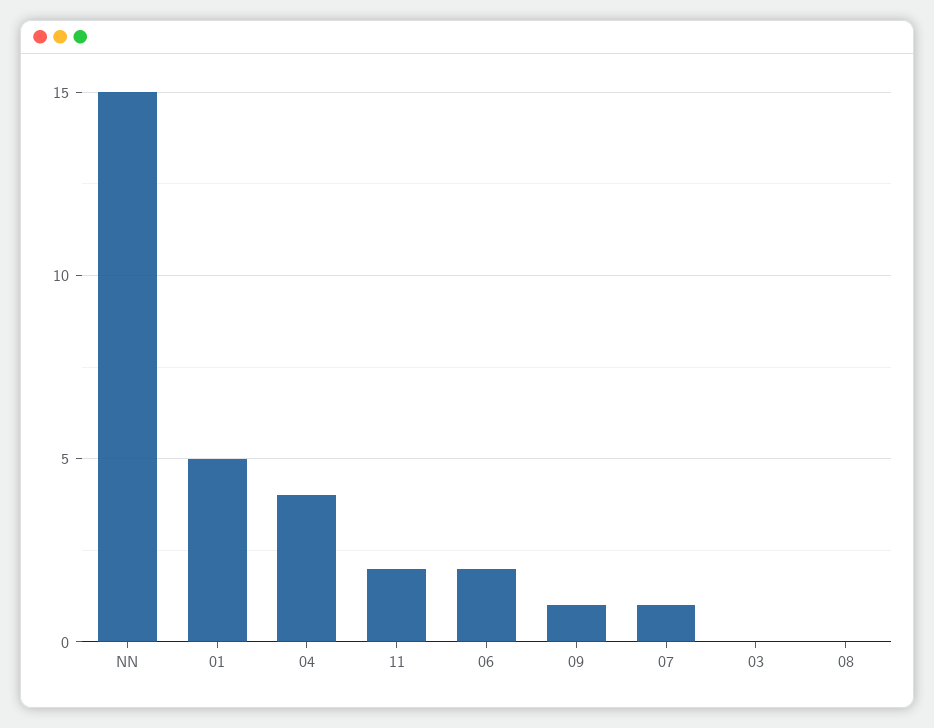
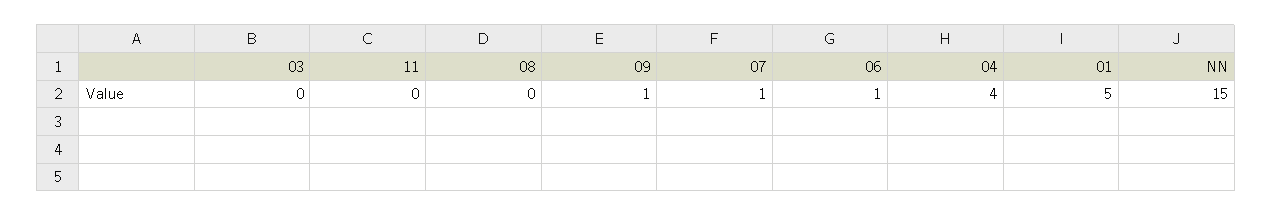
11: 2 -> 0
06: 2 -> 1

